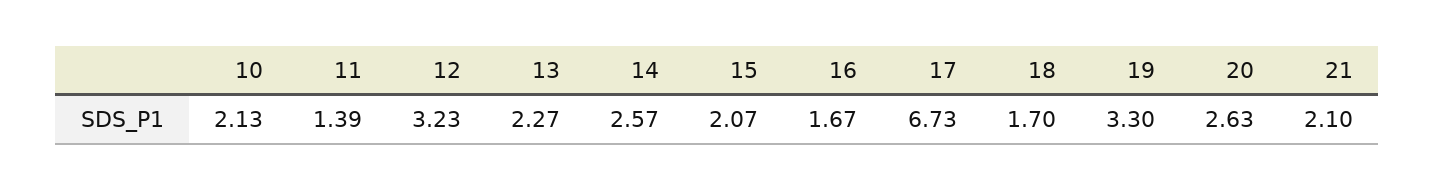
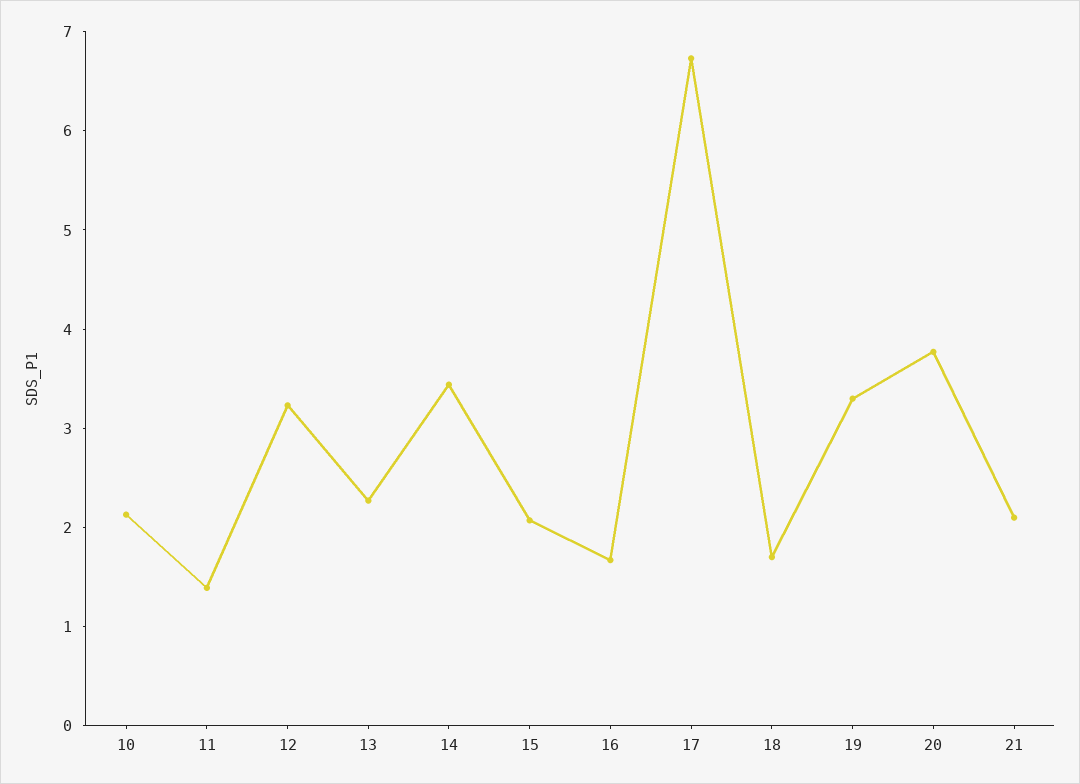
14: 2.57 -> 3.4
20: 2.63 -> 3.8

